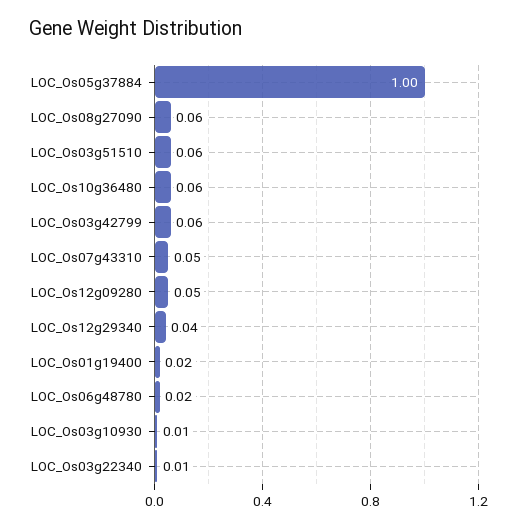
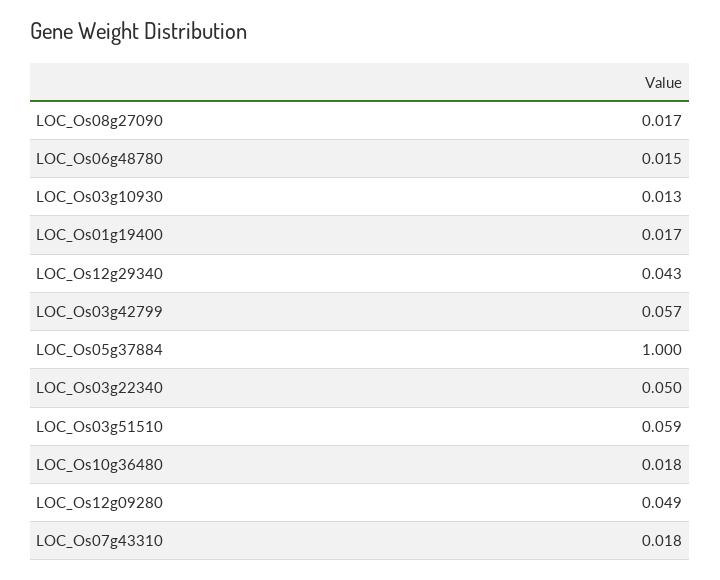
LOC_Os08g27090: 0.06 -> 0.017
LOC_Os10g36480: 0.06 -> 0.018
LOC_Os07g43310: 0.05 -> 0.018
LOC_Os03g22340: 0.01 -> 0.05

